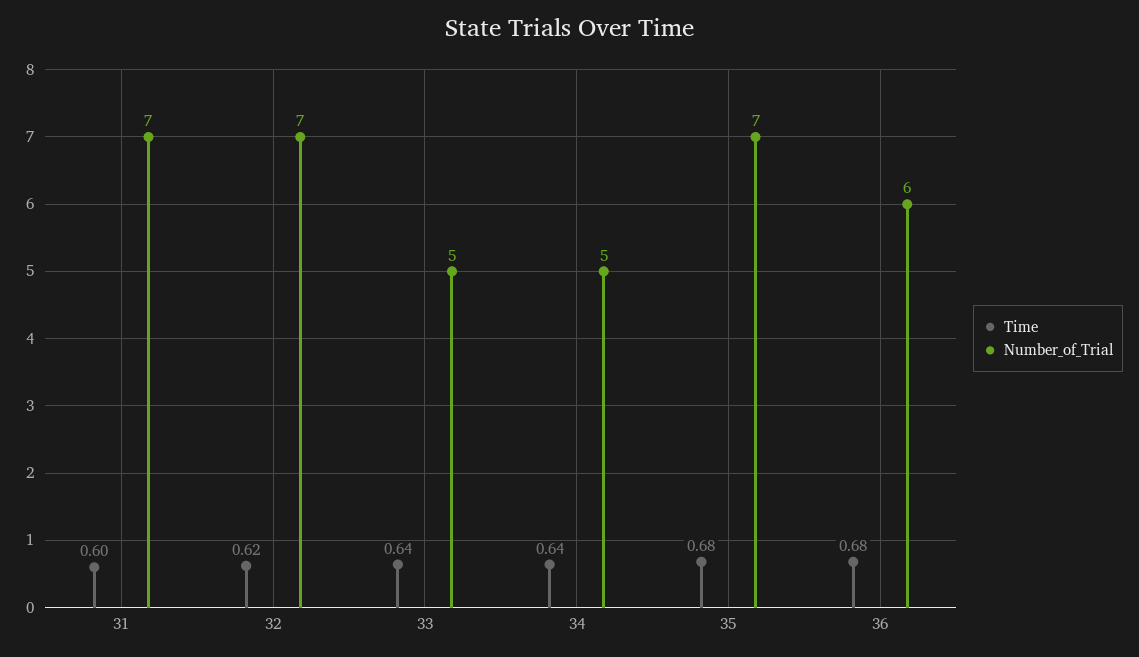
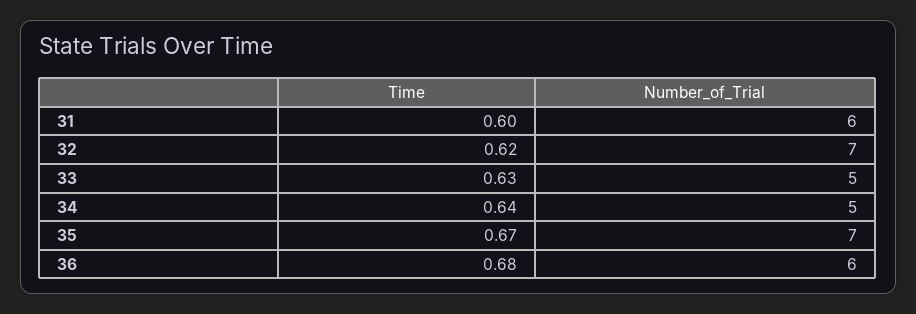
Number_of_Trial, 31: 7 -> 6
Time, 33: 0.64 -> 0.63
Time, 35: 0.68 -> 0.67

